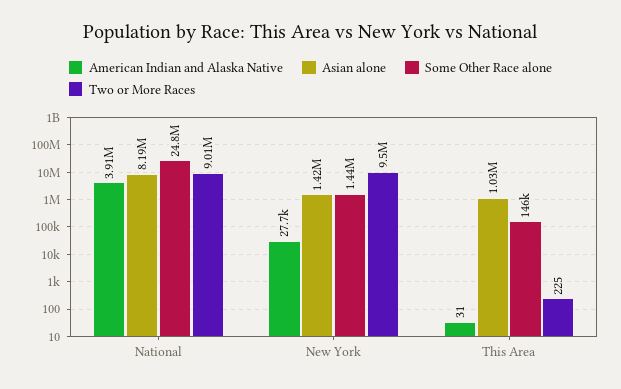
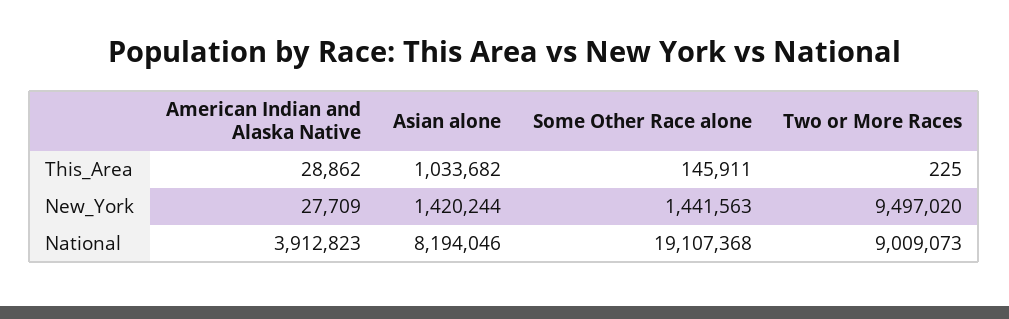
Some Other Race alone, National: 24800000 -> 19107368
American Indian and Alaska Native, This Area: 31 -> 28862

